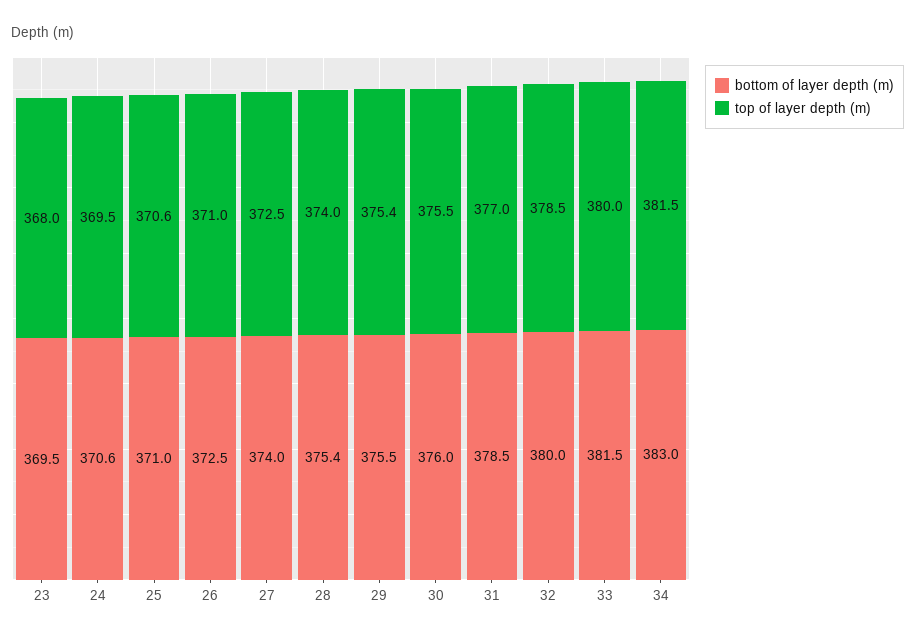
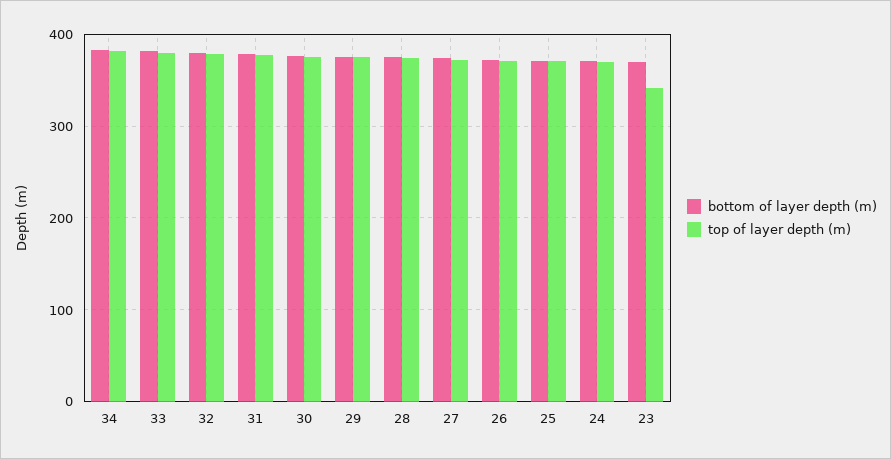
top of layer depth (m), 23: 368 -> 340

